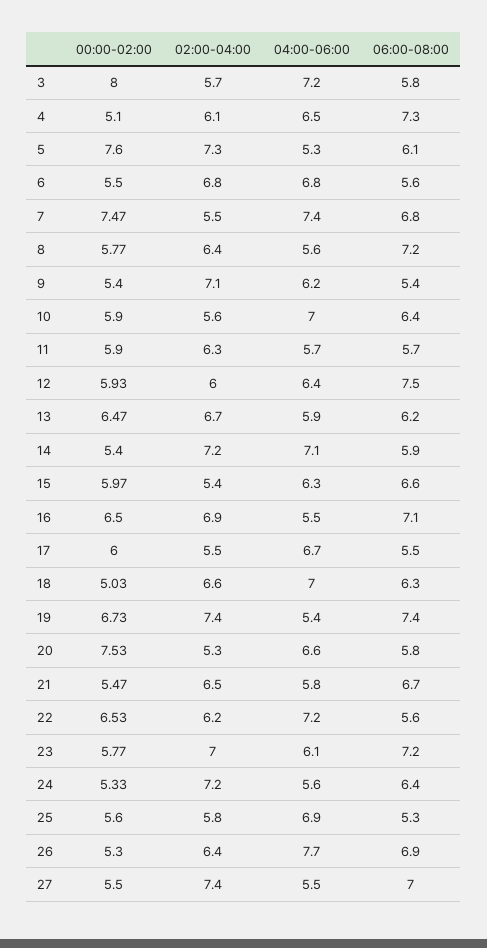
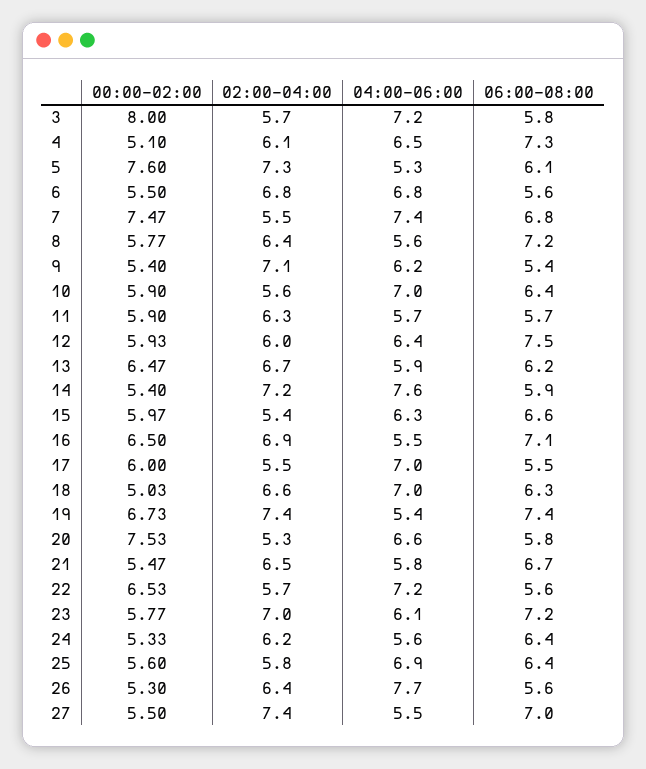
04:00-06:00, 14: 7.1 -> 7.6
04:00-06:00, 17: 6.7 -> 7
02:00-04:00, 22: 6.2 -> 5.7
02:00-04:00, 24: 7.2 -> 6.2
06:00-08:00, 25: 5.3 -> 6.4
06:00-08:00, 26: 6.9 -> 5.6

